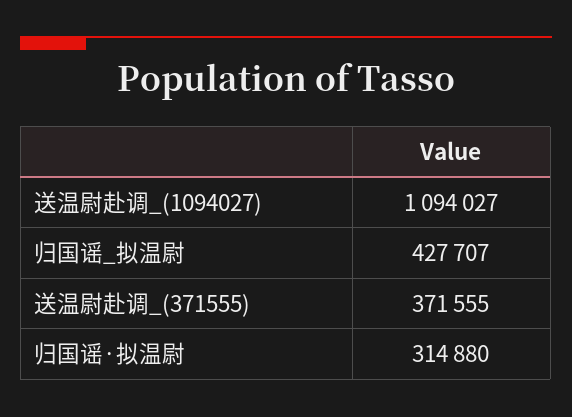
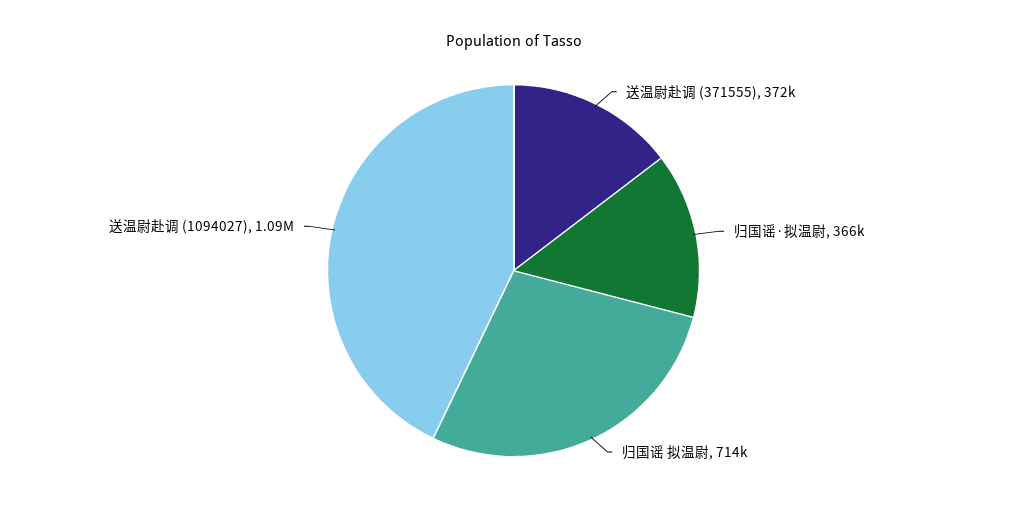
归国谣_拟温尉: 427707 -> 714000
归国谣·拟温尉: 314880 -> 366000

